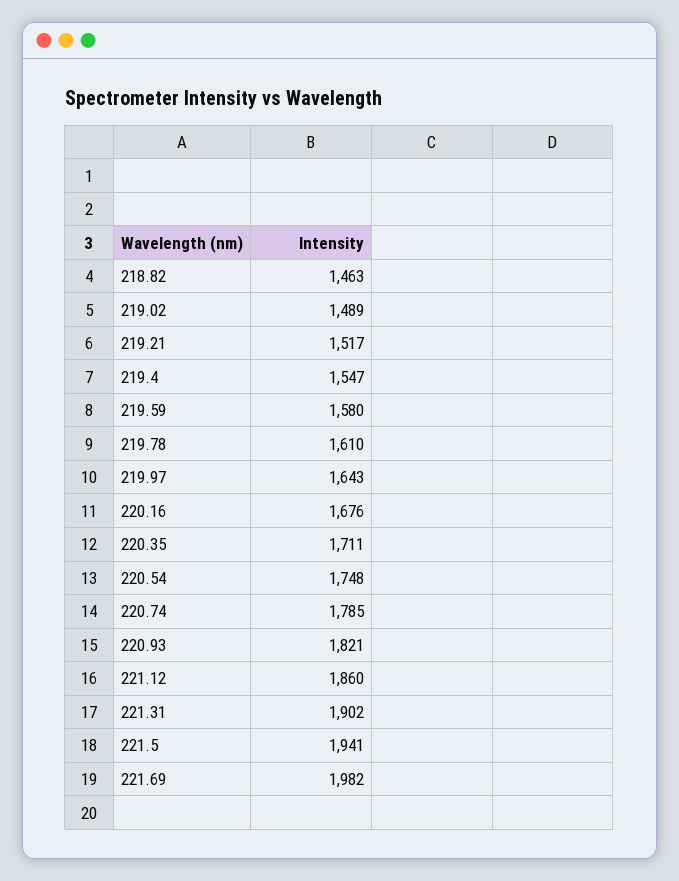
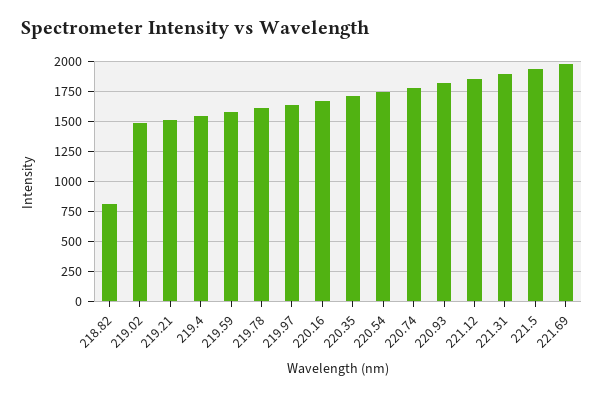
218.82: 1463 -> 750

